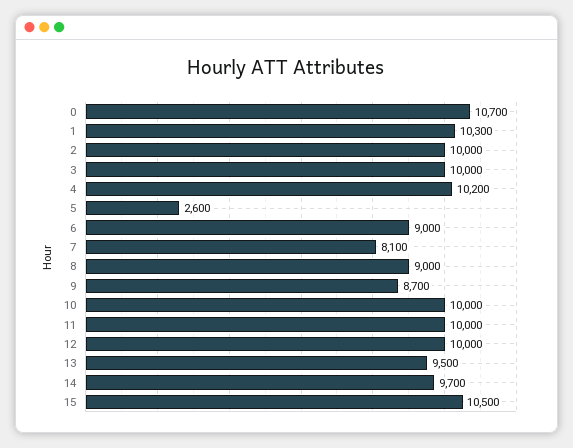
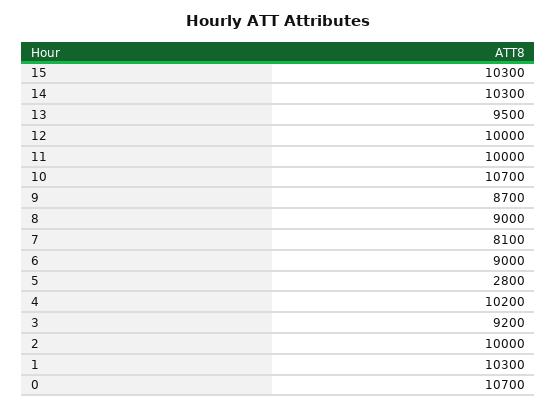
3: 10000 -> 9200
5: 2600 -> 2800
10: 10000 -> 10700
14: 9700 -> 10300
15: 10500 -> 10300

